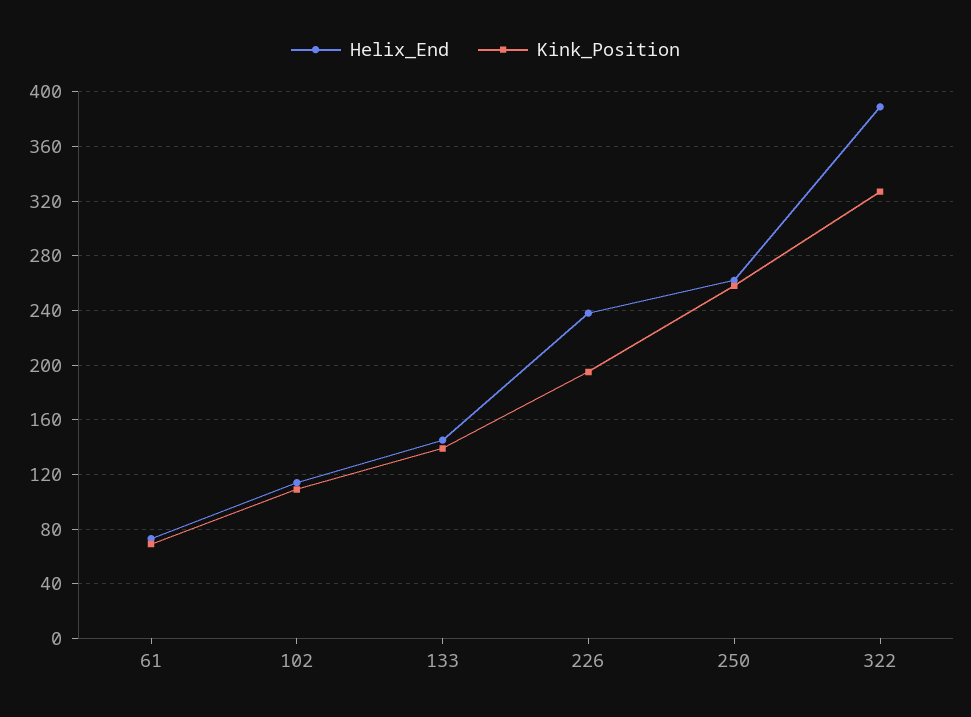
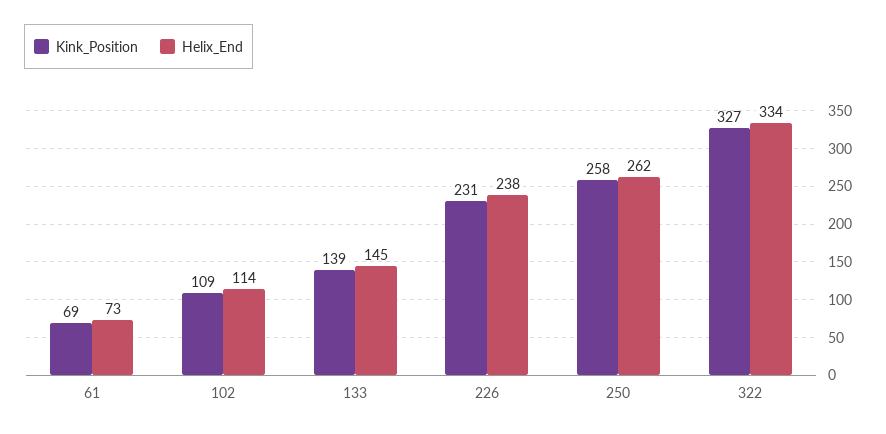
Kink_Position, 226: 195 -> 231
Helix_End, 322: 390 -> 334

